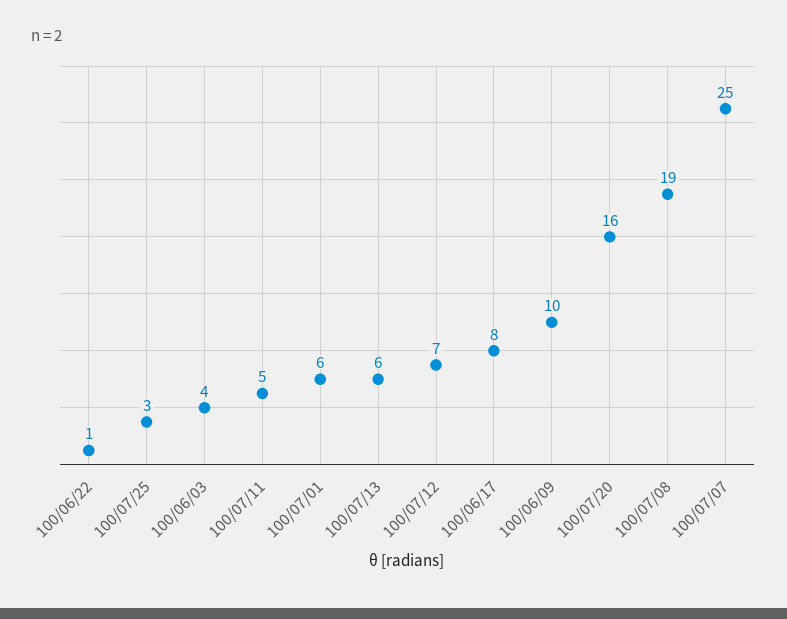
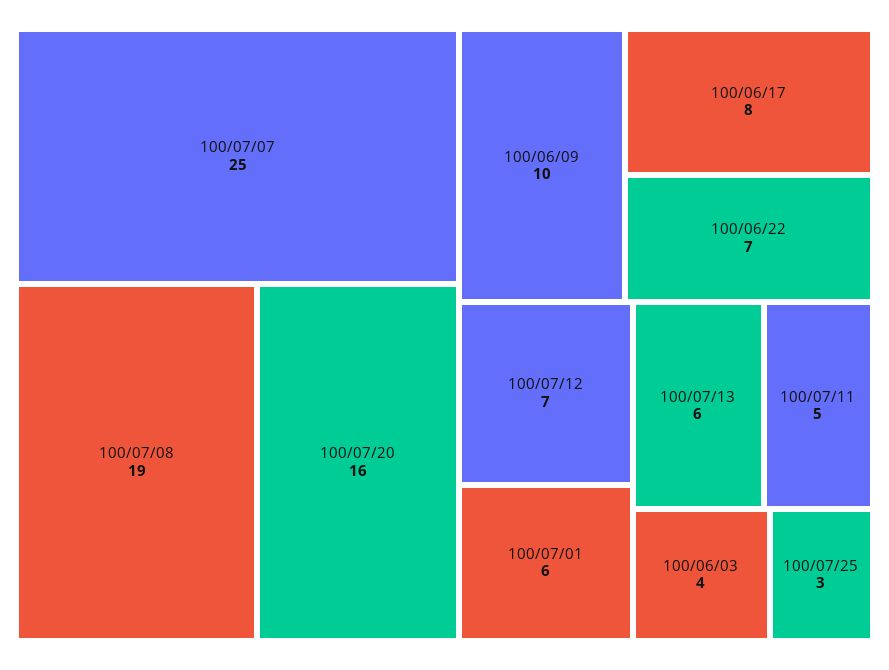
100/06/22: 1 -> 7

